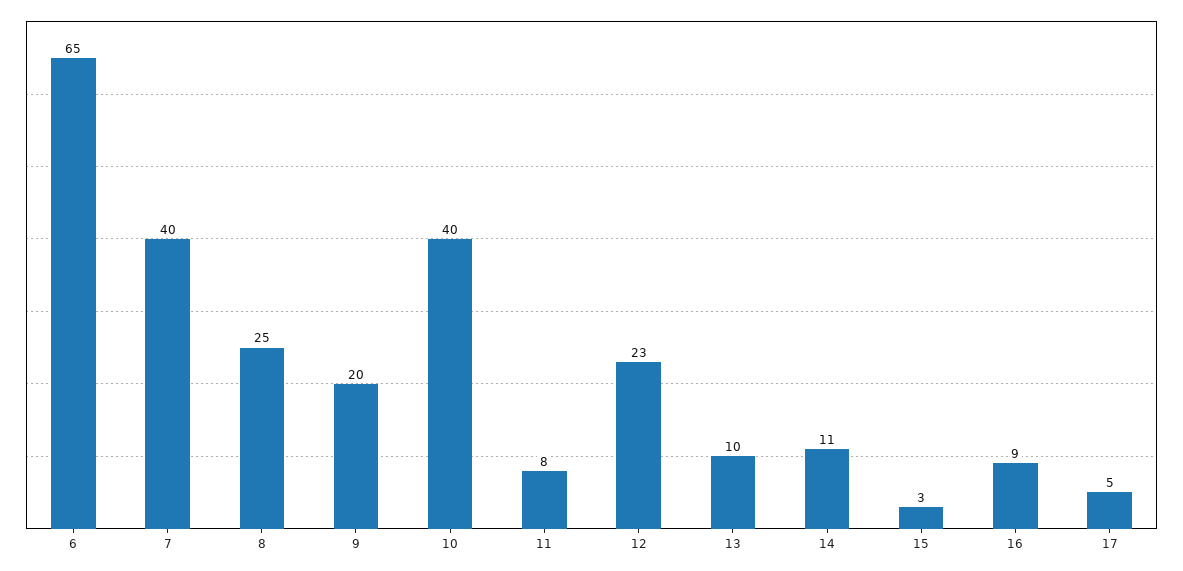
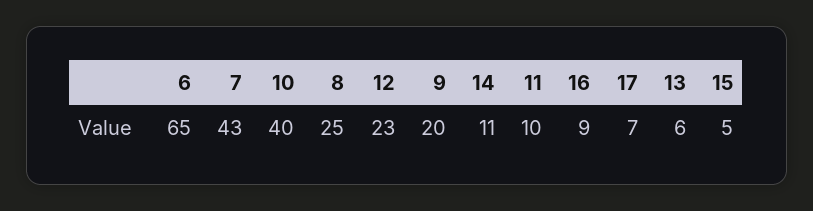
7: 40 -> 43
11: 8 -> 10
13: 10 -> 6
15: 3 -> 5
17: 5 -> 7

